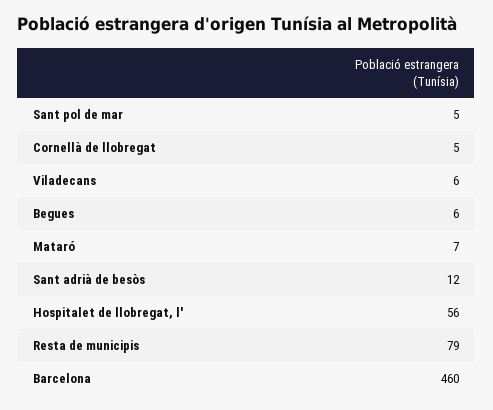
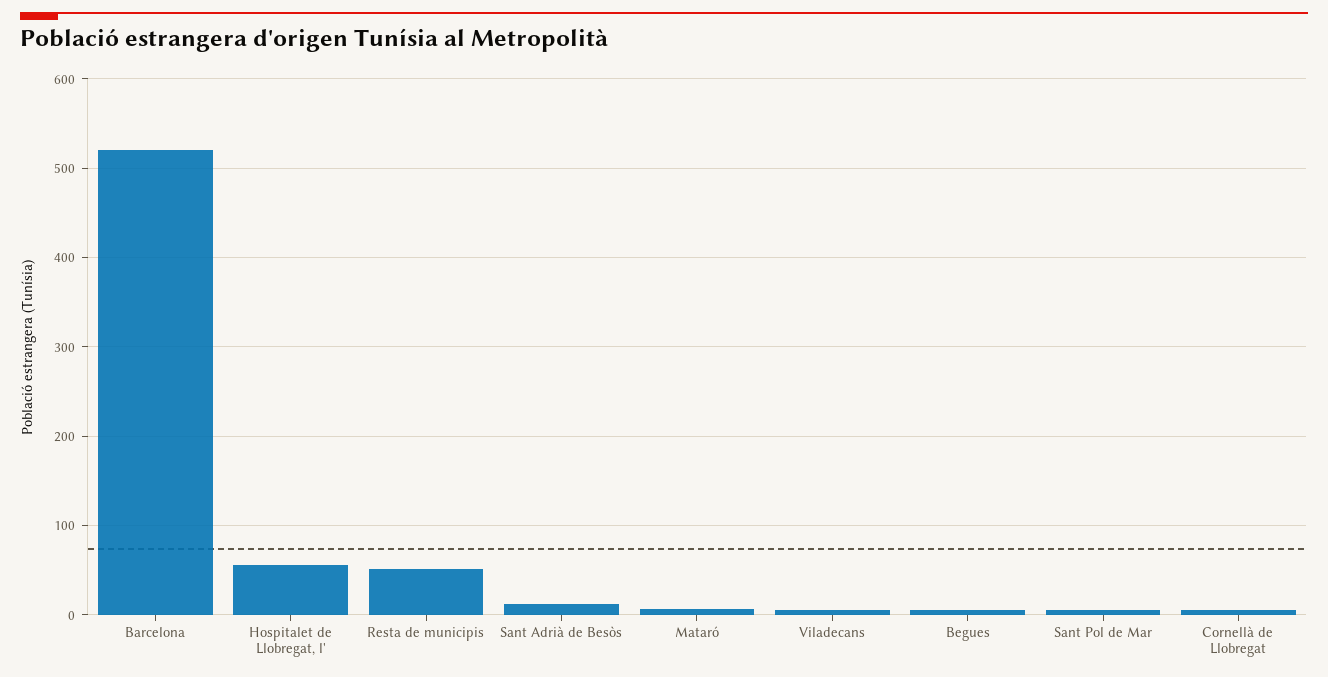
Resta de municipis: 79 -> 50
Barcelona: 460 -> 520

